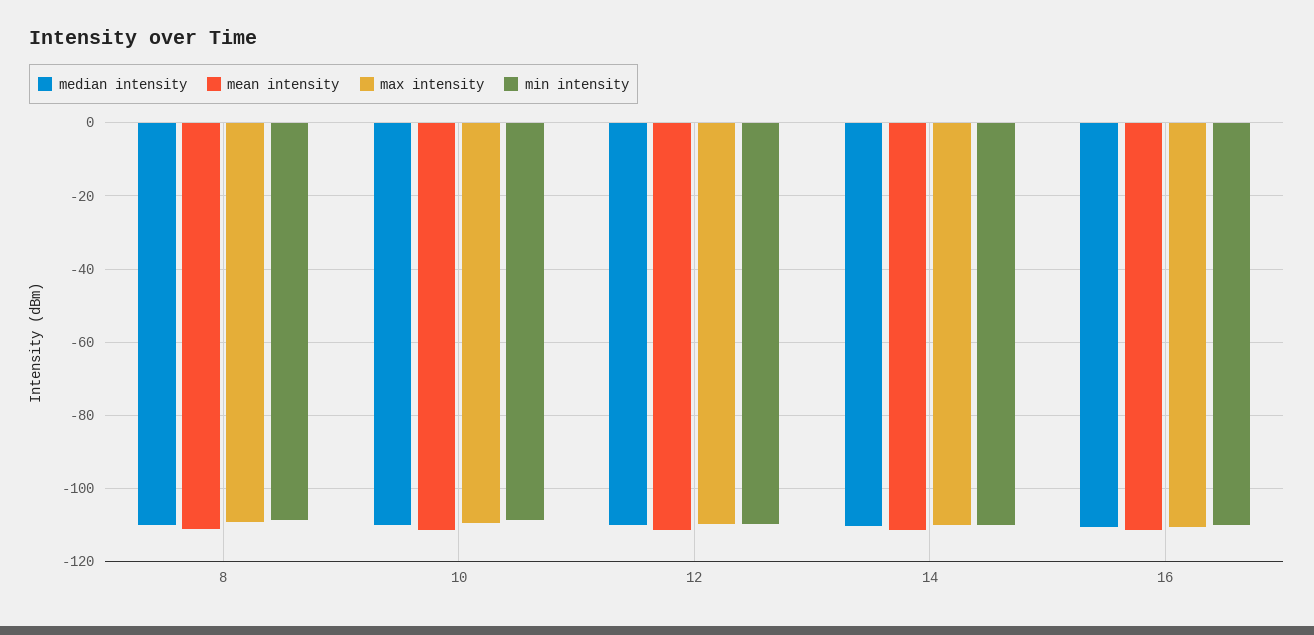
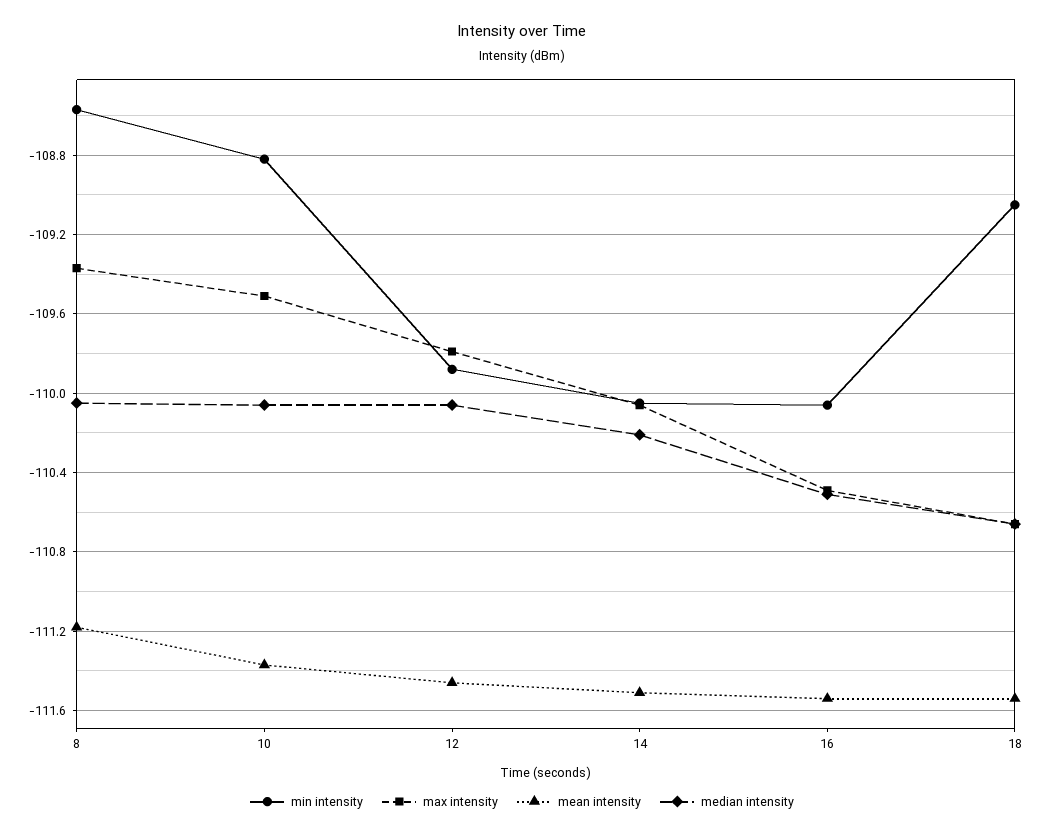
min intensity, 18: none -> -109.05
max intensity, 18: none -> -110.65
mean intensity, 18: none -> -111.55
median intensity, 18: none -> -110.65

